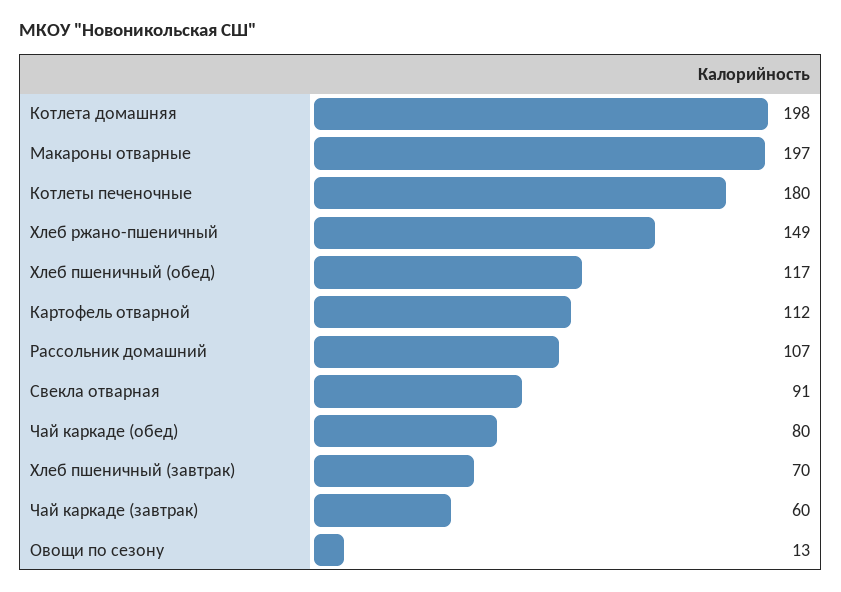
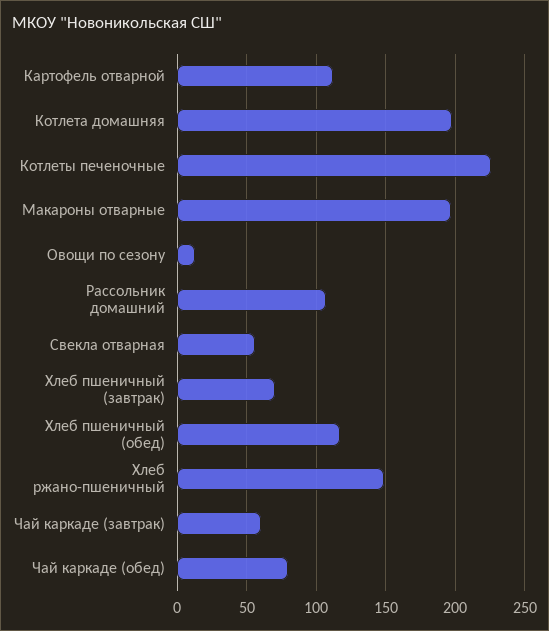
Котлеты печеночные: 180 -> 225
Свекла отварная: 91 -> 55

